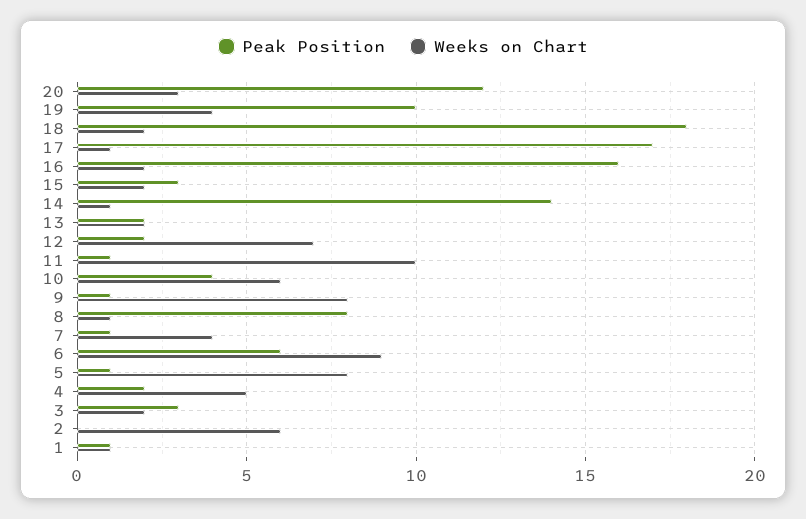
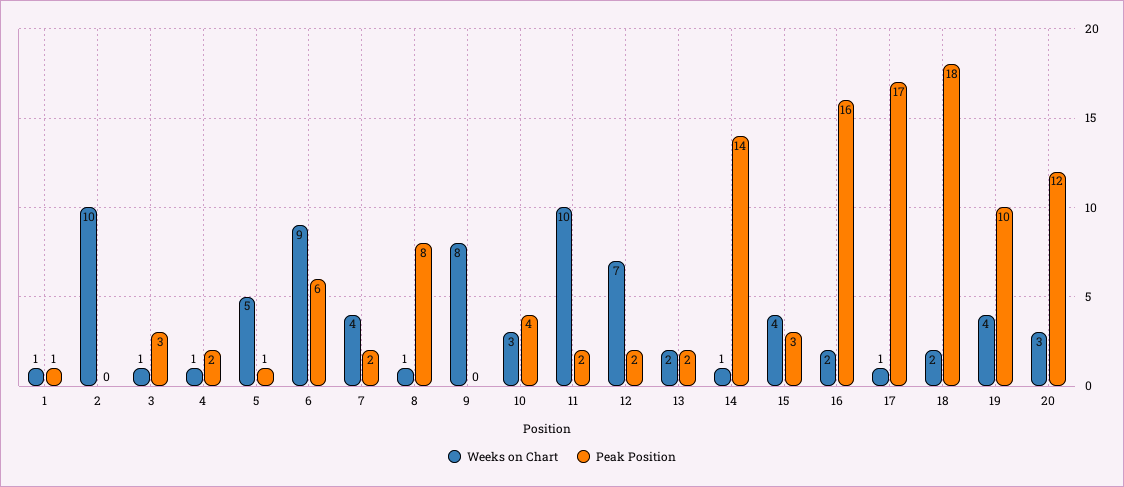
Weeks on Chart, 15: 2 -> 4
Peak Position, 11: 1 -> 2
Weeks on Chart, 10: 6 -> 3
Peak Position, 9: 1 -> 0
Peak Position, 7: 1 -> 2
Weeks on Chart, 5: 8 -> 5
Weeks on Chart, 4: 5 -> 1
Weeks on Chart, 3: 2 -> 1
Weeks on Chart, 2: 6 -> 10

